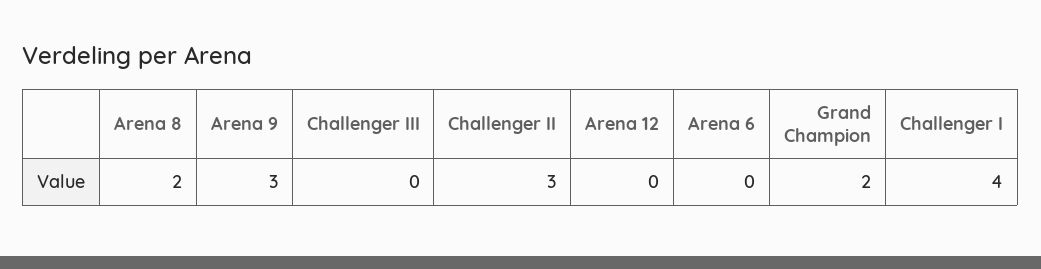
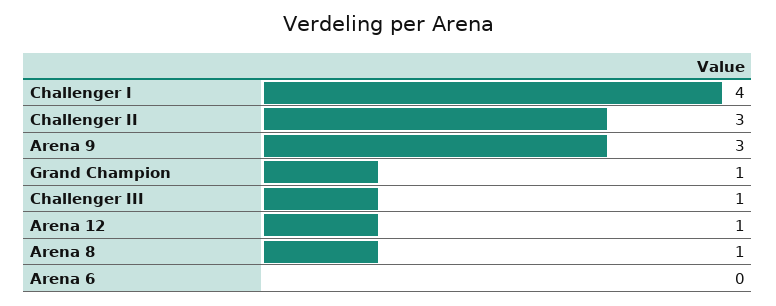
Arena 8: 2 -> 1
Challenger III: 0 -> 1
Arena 12: 0 -> 1
Grand Champion: 2 -> 1

